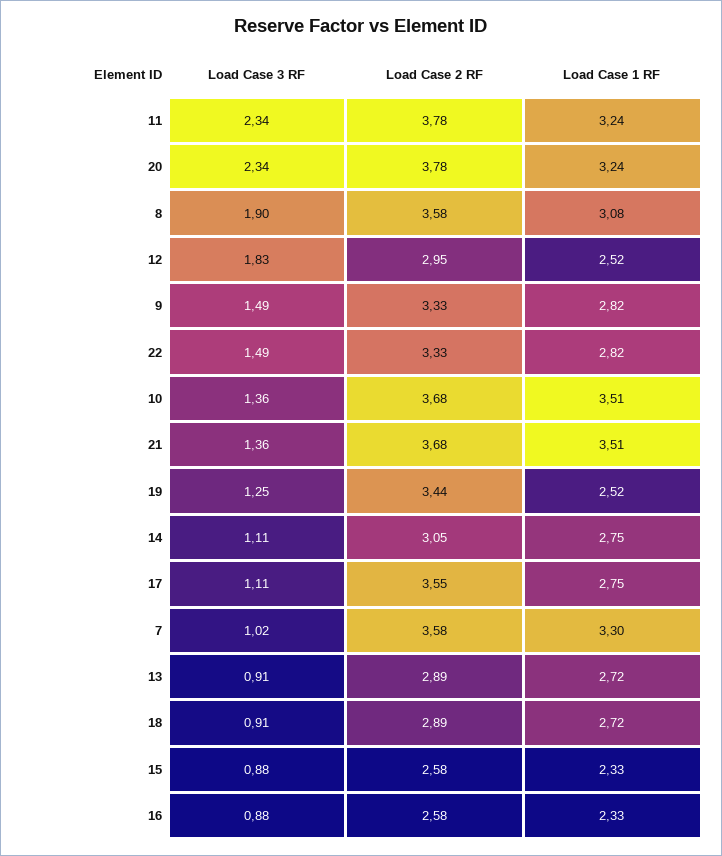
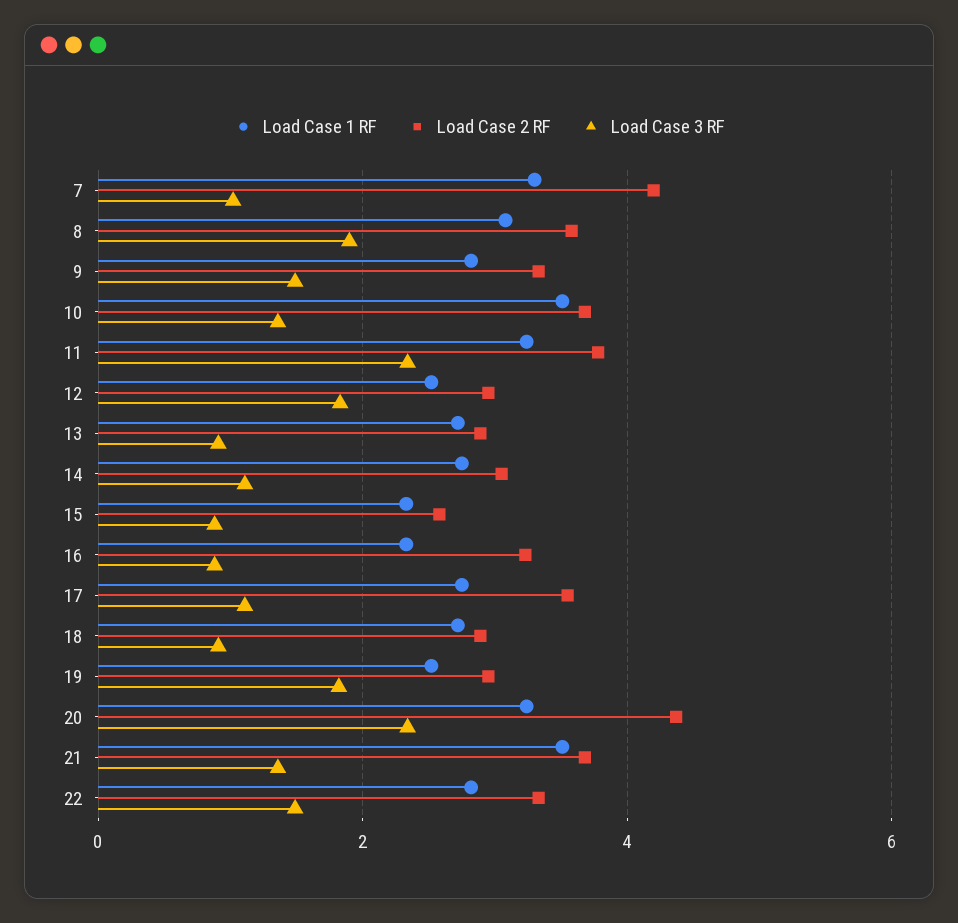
Load Case 2 RF, 20: 3.78 -> 4.4
Load Case 3 RF, 19: 1.25 -> 1.8
Load Case 2 RF, 19: 3.44 -> 3
Load Case 2 RF, 7: 3.58 -> 4.2
Load Case 2 RF, 16: 2.58 -> 3.2

